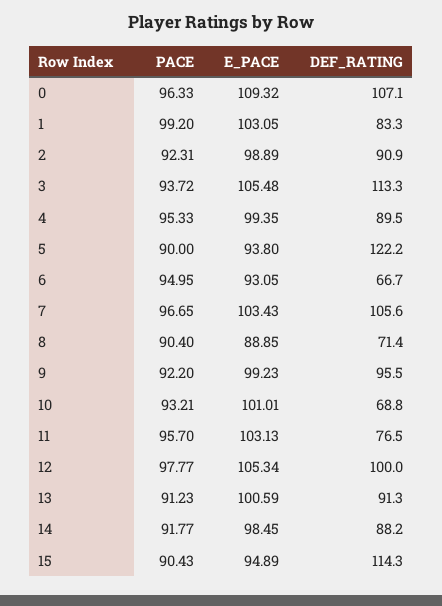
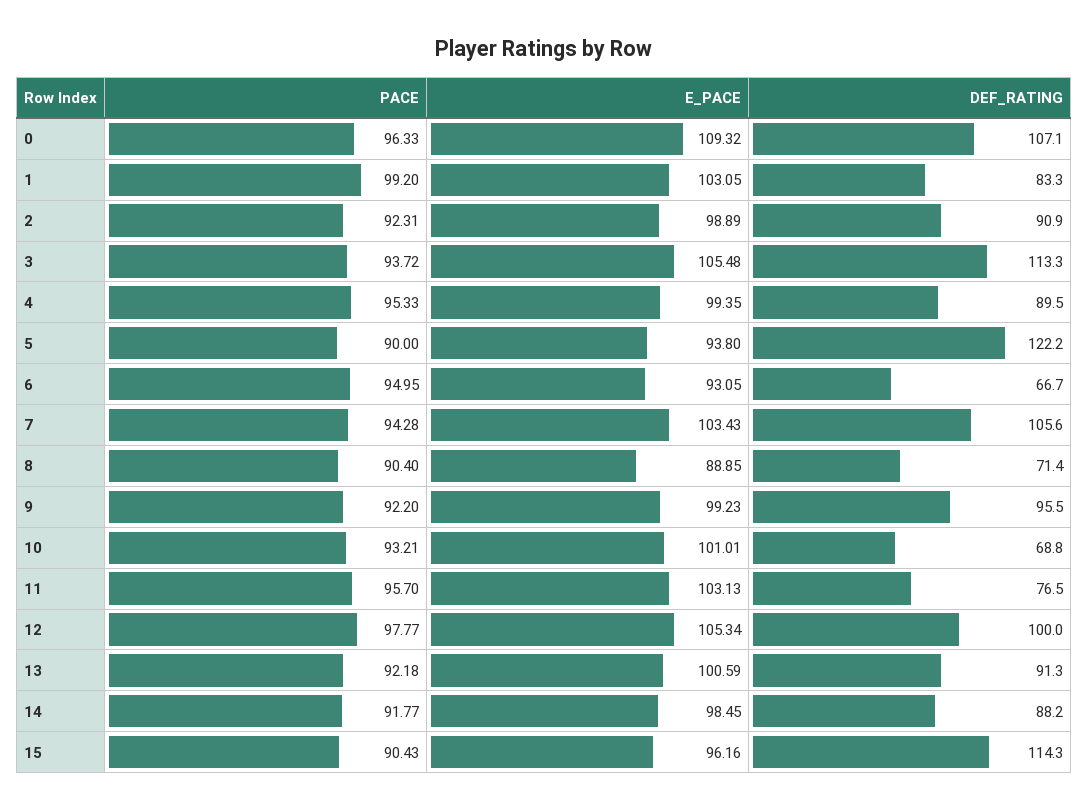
PACE, 7: 96.65 -> 94.28
PACE, 13: 91.23 -> 92.18
E_PACE, 15: 94.89 -> 96.16

